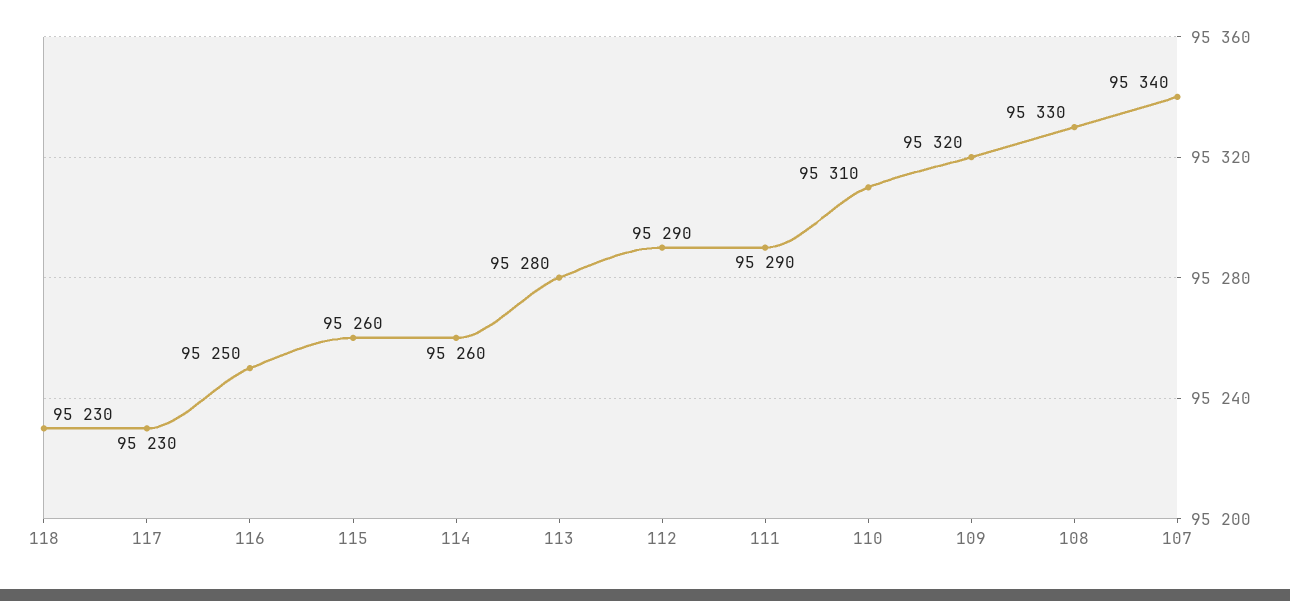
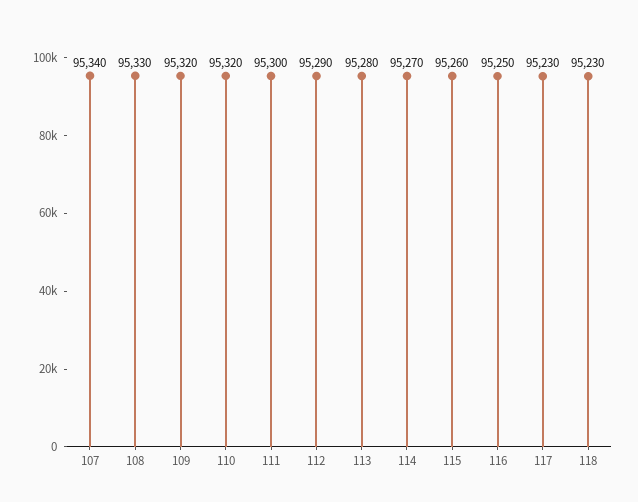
114: 95260 -> 95270
111: 95290 -> 95300
110: 95310 -> 95320

